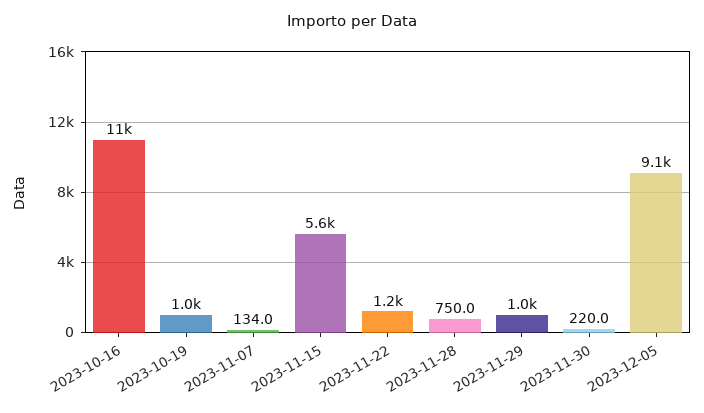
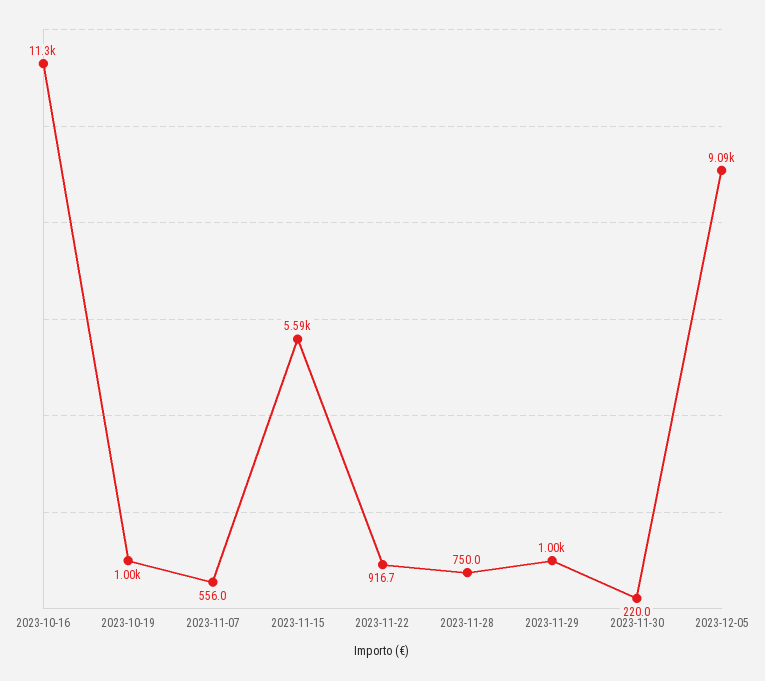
2023-11-07: 134 -> 556
2023-11-22: 1200 -> 916.7

